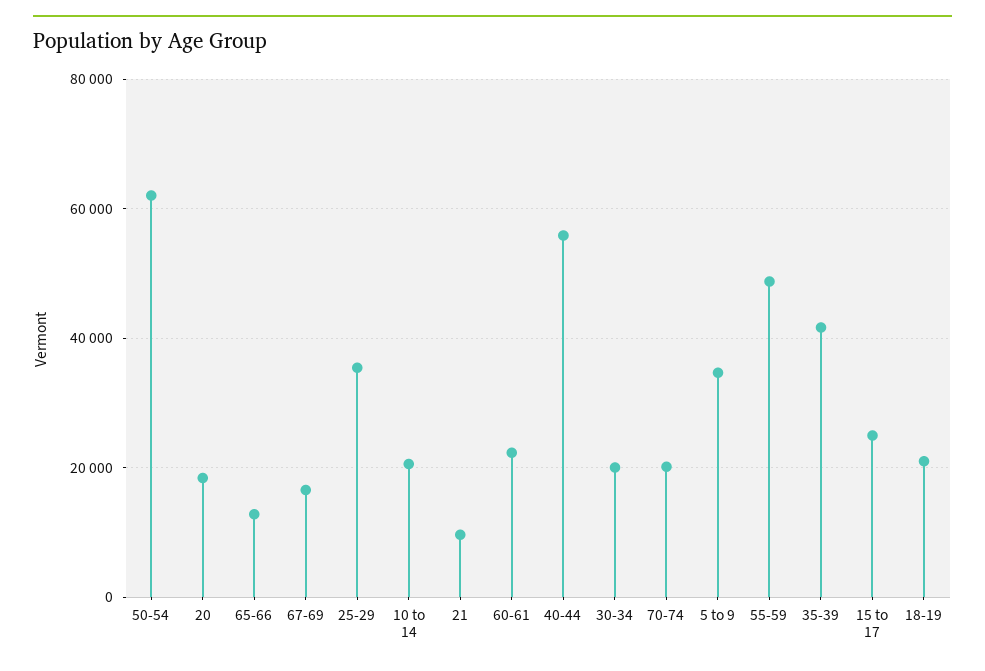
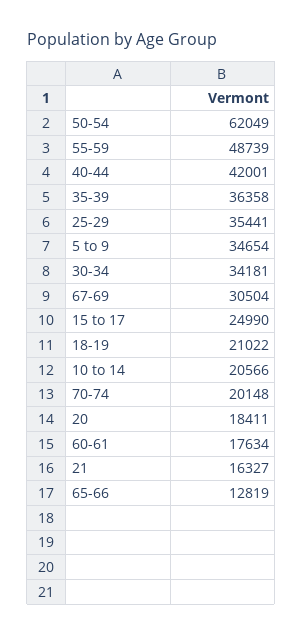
67-69: 16000 -> 30504
21: 10000 -> 16327
60-61: 22000 -> 17634
40-44: 56000 -> 42001
30-34: 20000 -> 34181
35-39: 42000 -> 36358

